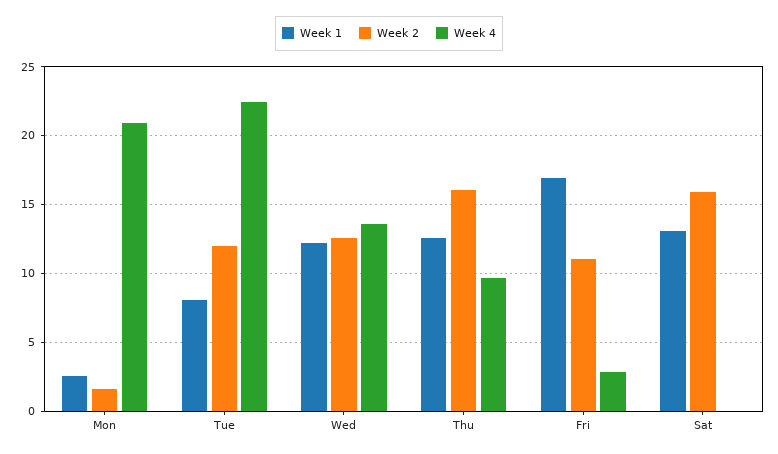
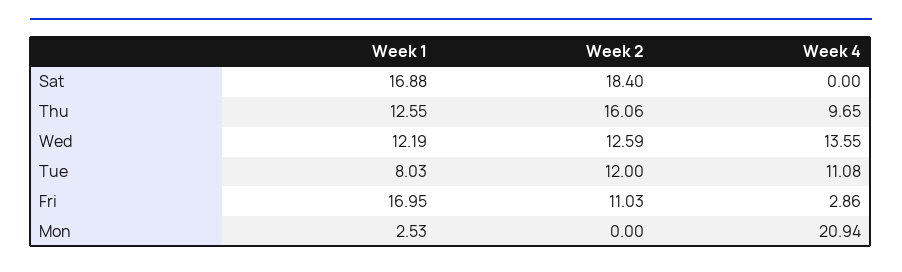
Week 2, Mon: 1.5 -> 0
Week 4, Tue: 22.5 -> 11.08
Week 1, Sat: 13 -> 16.88
Week 2, Sat: 16 -> 18.4

